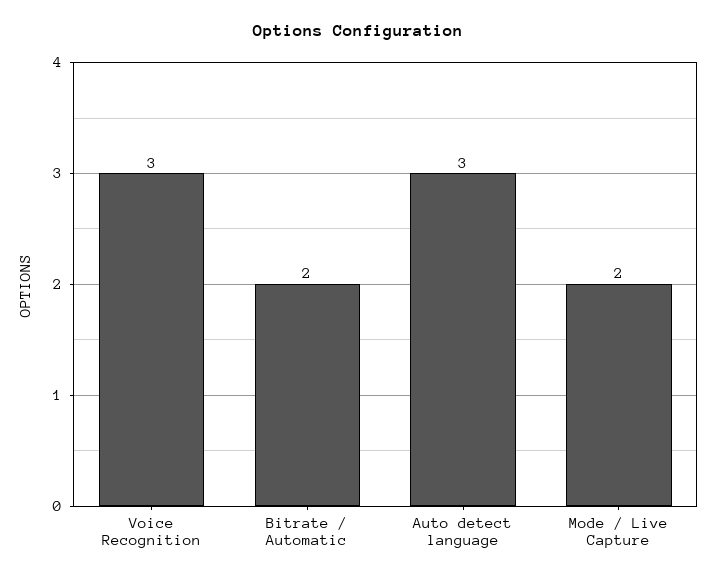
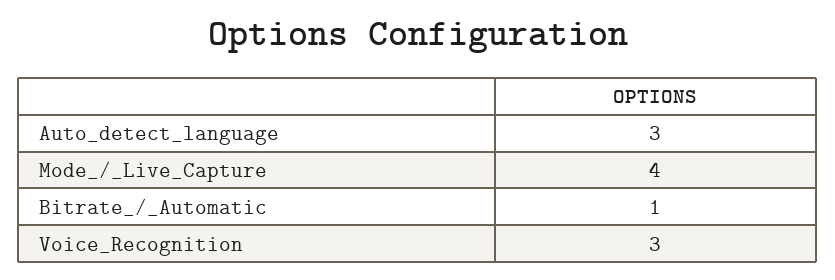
Bitrate / Automatic: 2 -> 1
Mode / Live Capture: 2 -> 4

